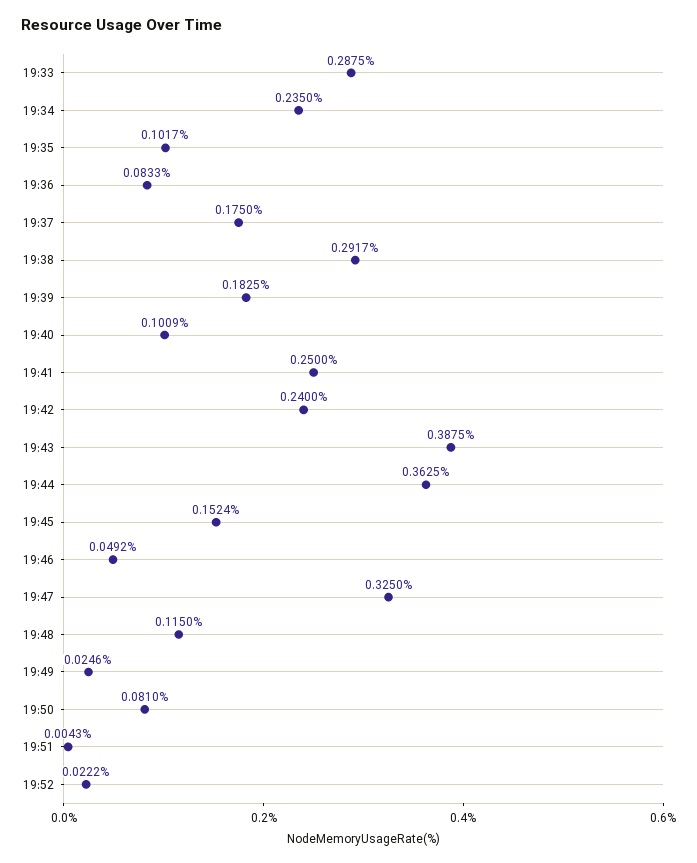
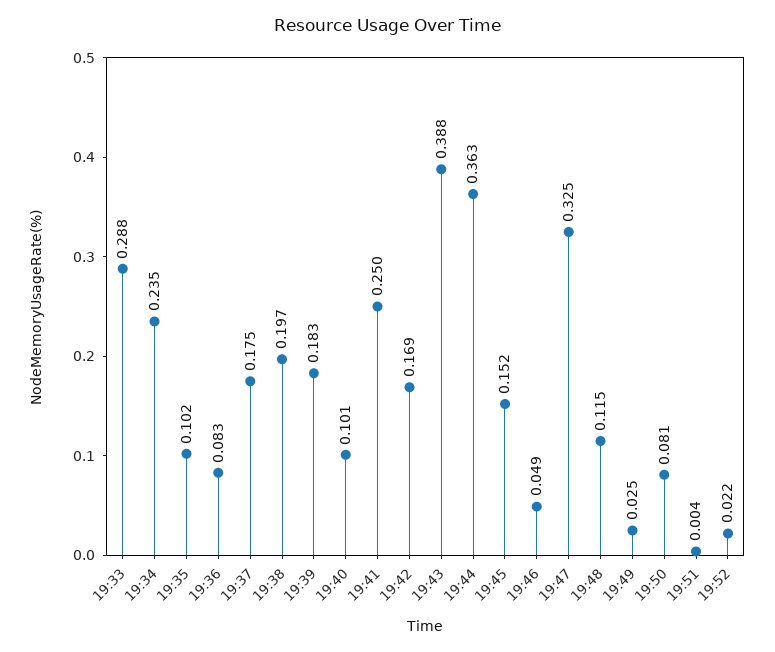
19:38: 0.2917 -> 0.197
19:42: 0.24 -> 0.169

